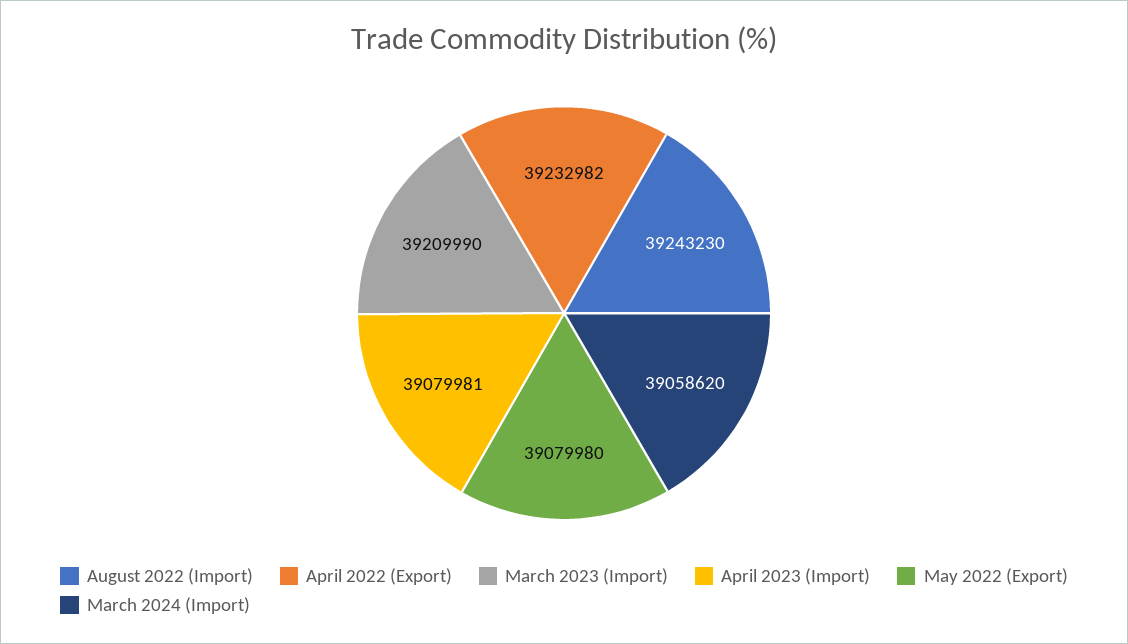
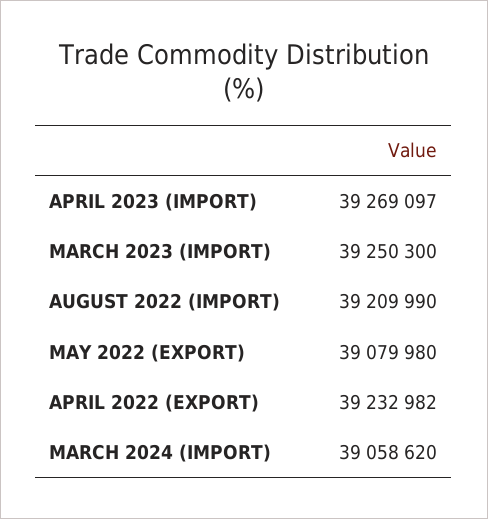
August 2022 (Import): 39243230 -> 39209990
March 2023 (Import): 39209990 -> 39250300
April 2023 (Import): 39079981 -> 39269097

